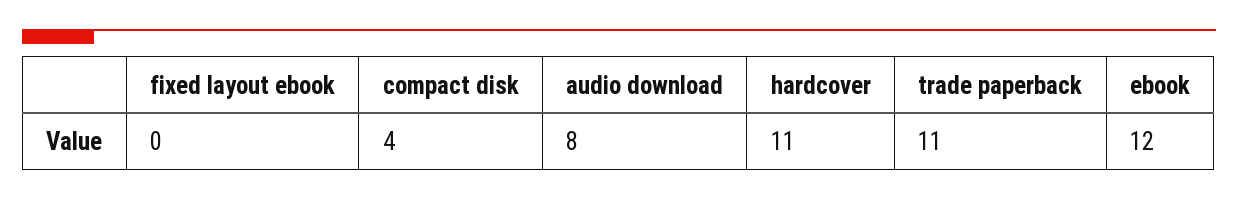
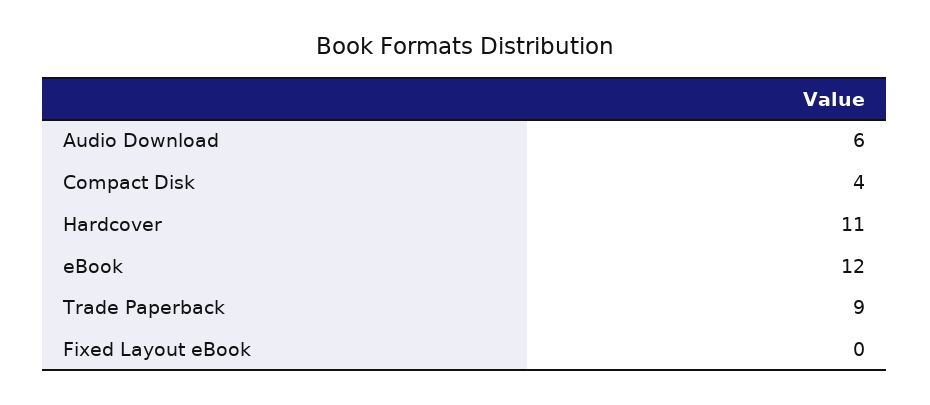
audio download: 8 -> 6
trade paperback: 11 -> 9

